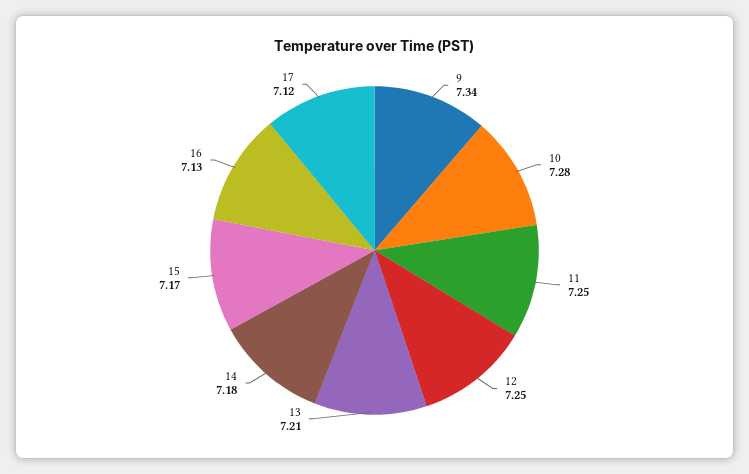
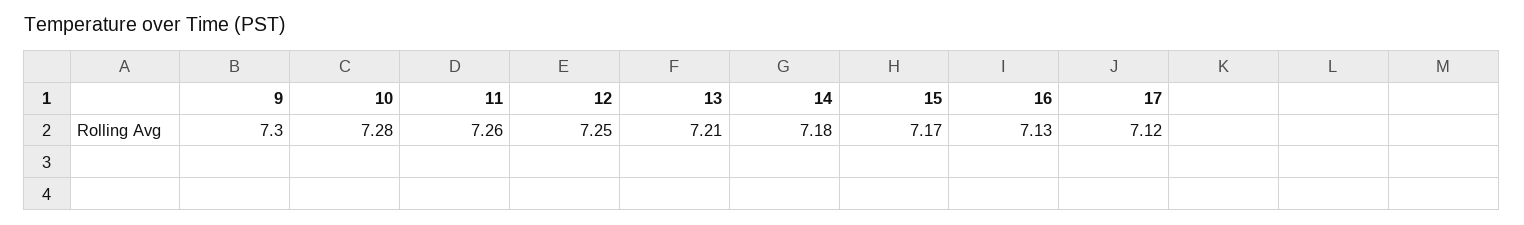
9: 7.34 -> 7.3
11: 7.25 -> 7.26

